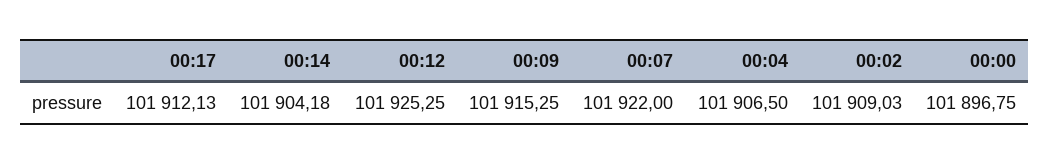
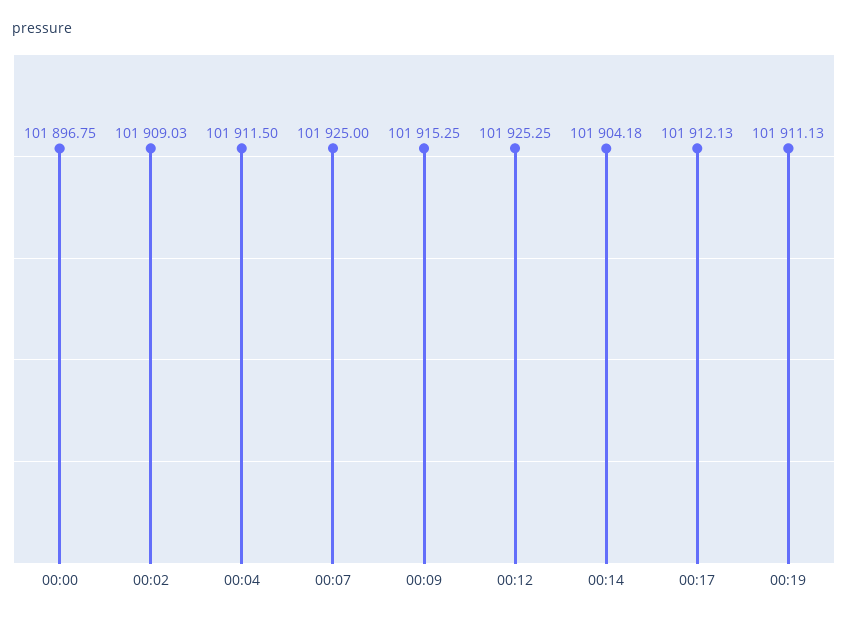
00:07: 101922 -> 101925
00:04: 101906.5 -> 101911.5
00:19: none -> 101911.13

